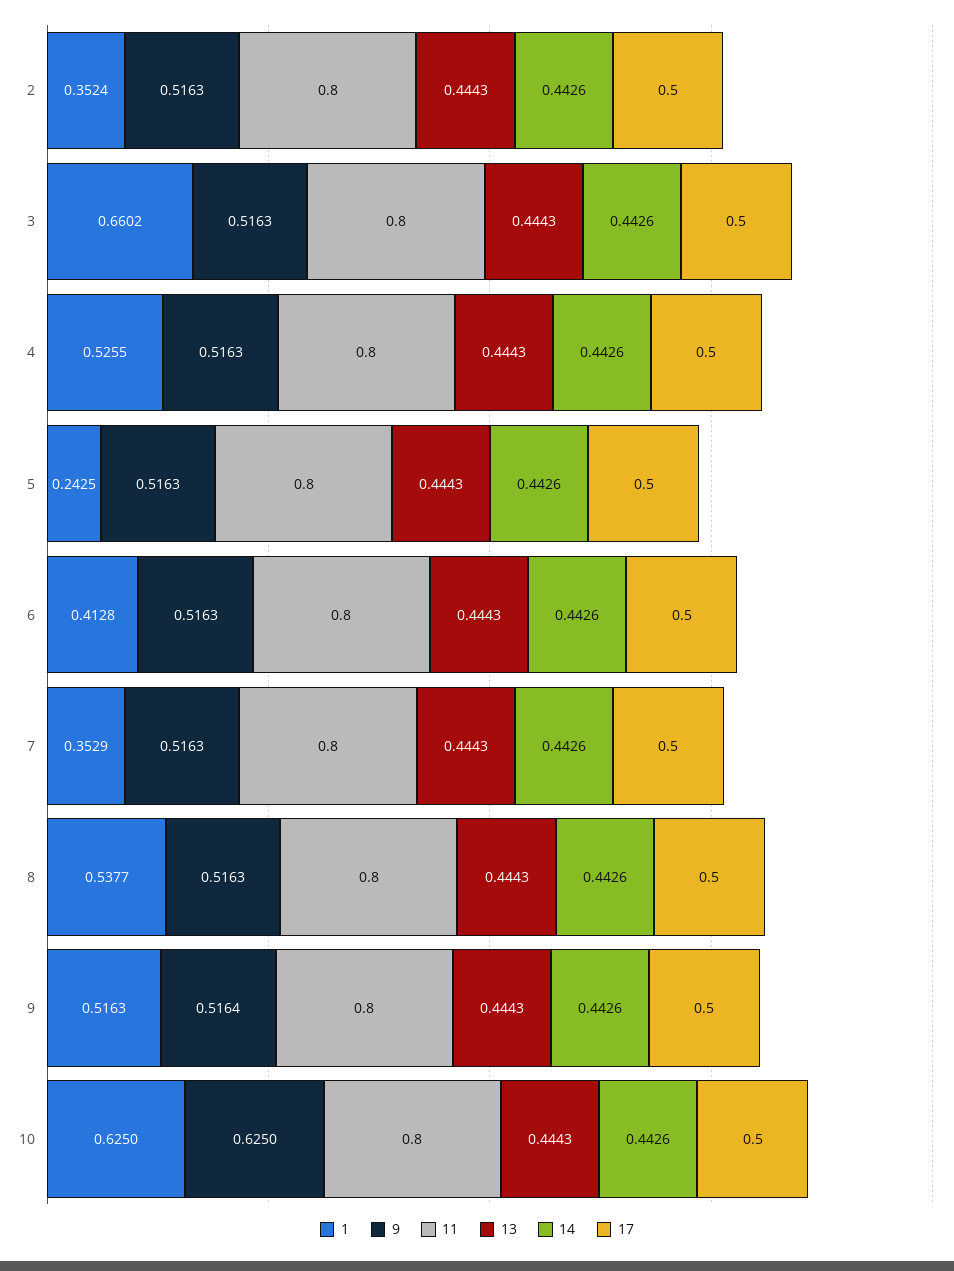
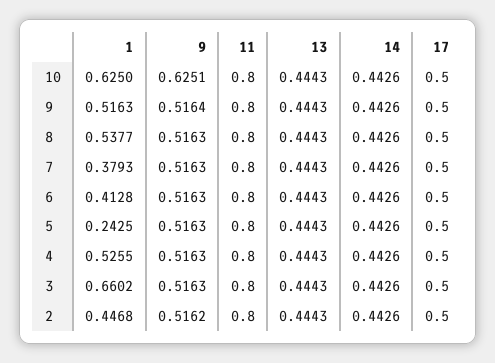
1, 2: 0.3524 -> 0.4468
9, 2: 0.5163 -> 0.5162
1, 7: 0.3529 -> 0.3793
9, 10: 0.625 -> 0.6251

